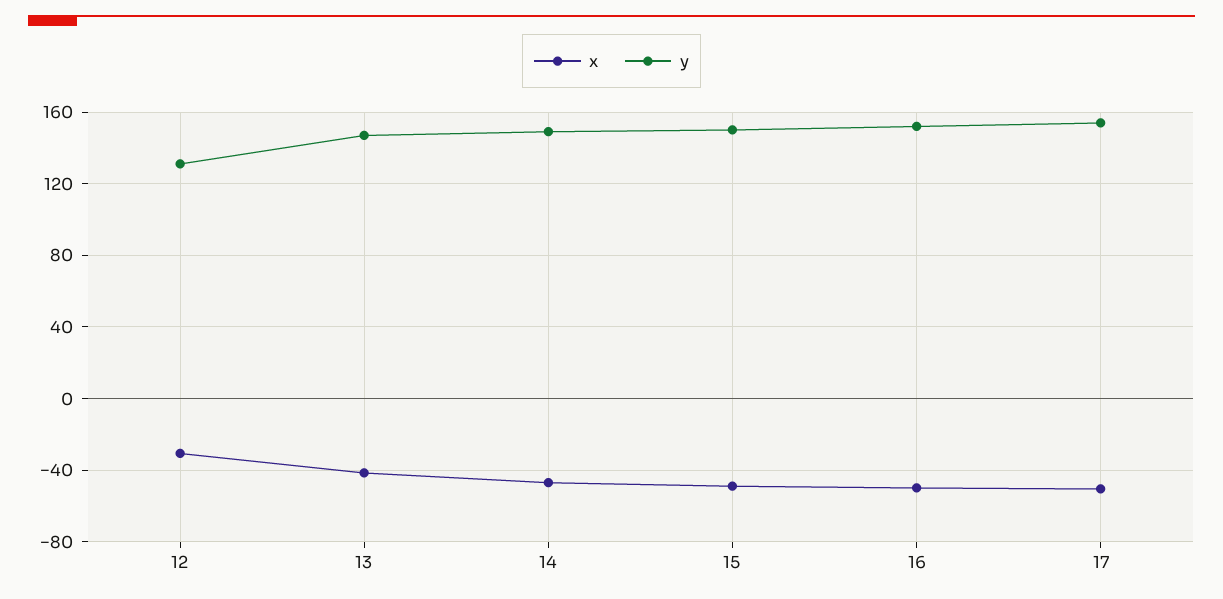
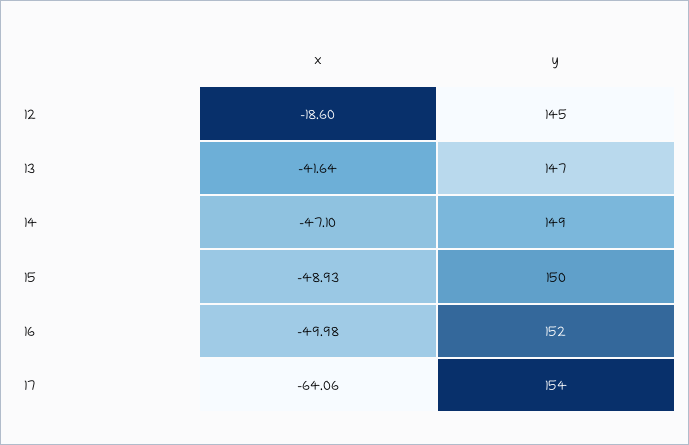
x, 12: -30 -> -18.6
y, 12: 130 -> 145
x, 17: -50 -> -64.06

